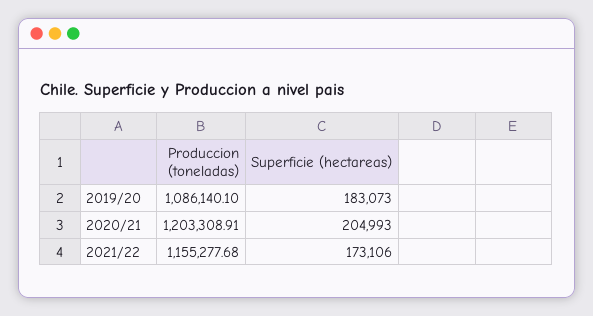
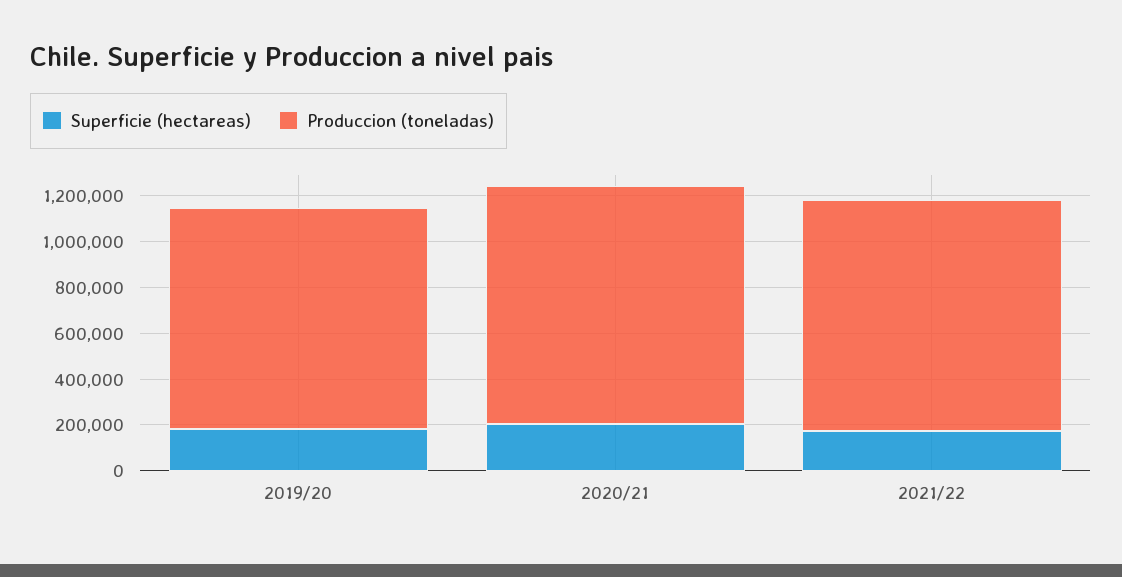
Produccion (toneladas), 2019/20: 1086140.1 -> 950000
Produccion (toneladas), 2020/21: 1203308.91 -> 1050000
Produccion (toneladas), 2021/22: 1155277.68 -> 1000000

